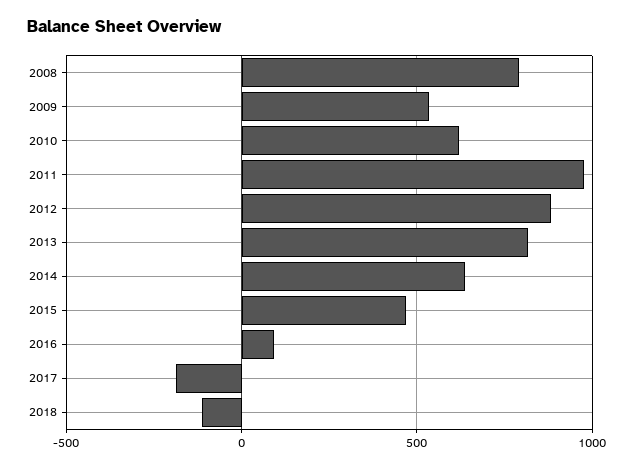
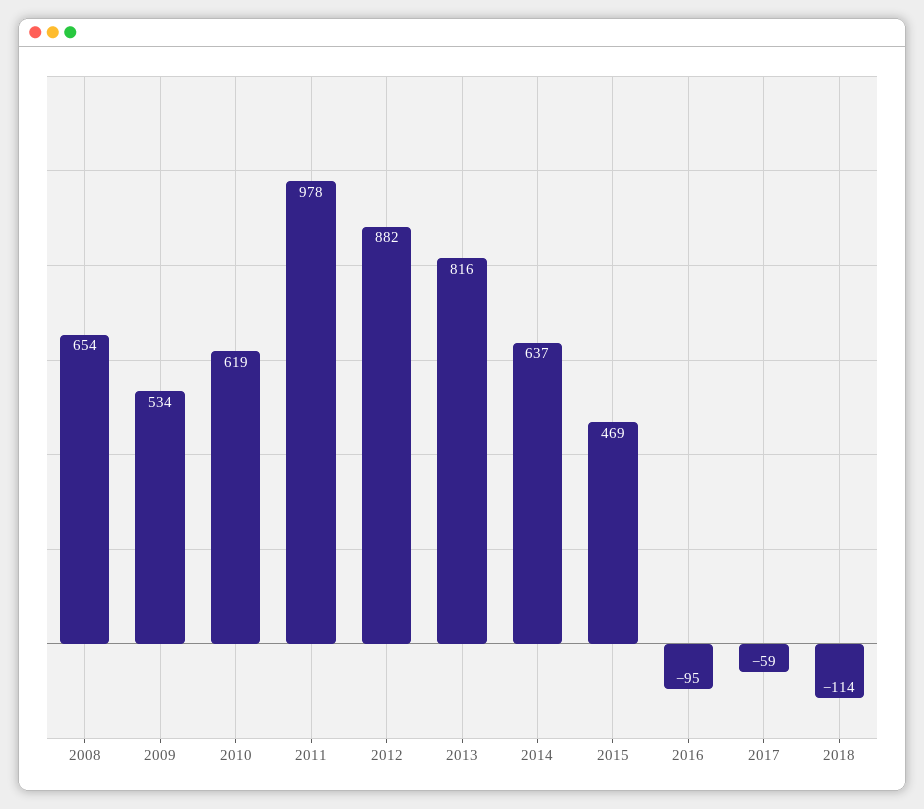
2008: 800 -> 654
2016: 100 -> -95
2017: -200 -> -59

